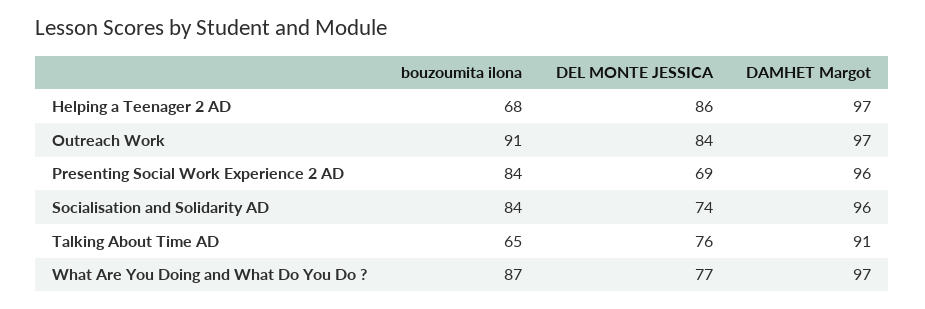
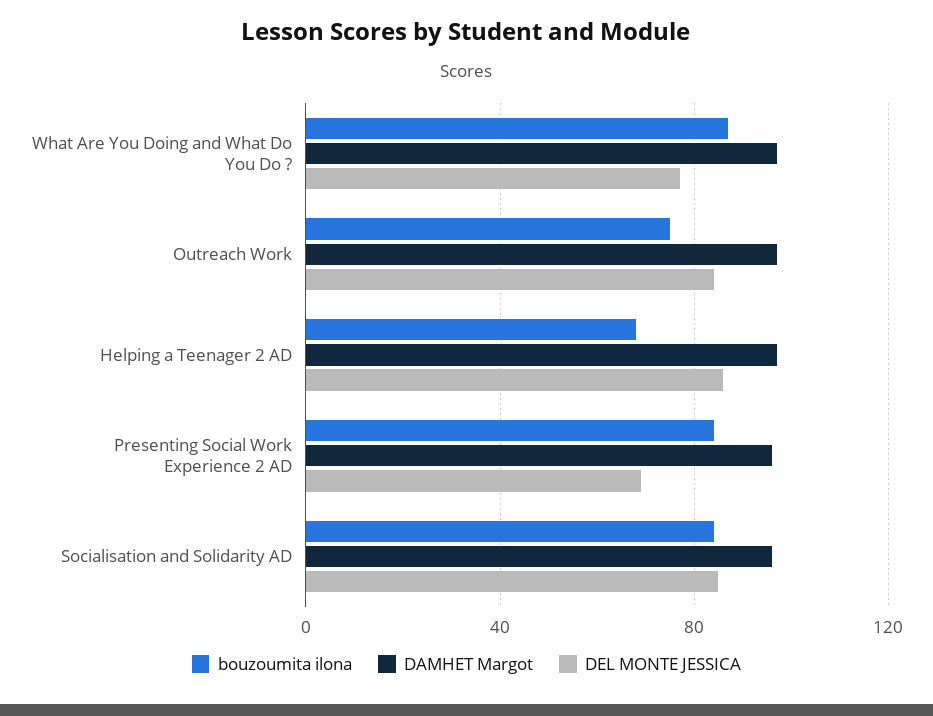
bouzoumita ilona, Outreach Work: 91 -> 75
DEL MONTE JESSICA, Socialisation and Solidarity AD: 74 -> 85
bouzoumita ilona, Talking About Time AD: 65 -> none
DEL MONTE JESSICA, Talking About Time AD: 76 -> none
DAMHET Margot, Talking About Time AD: 91 -> none

